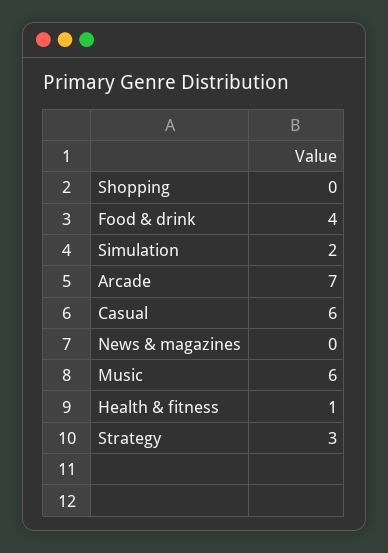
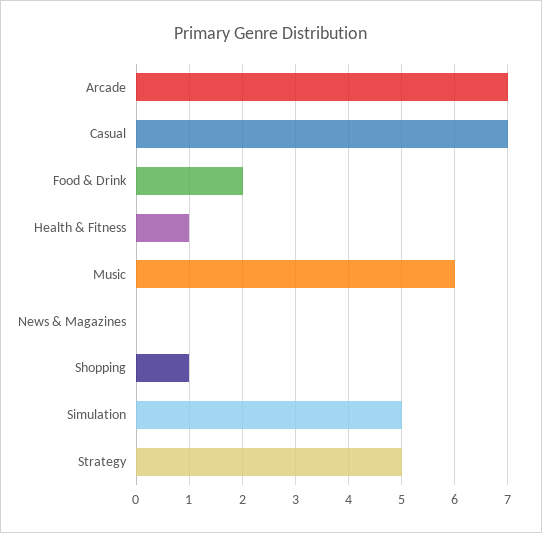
Shopping: 0 -> 1
Food & drink: 4 -> 2
Simulation: 2 -> 5
Casual: 6 -> 7
Strategy: 3 -> 5

